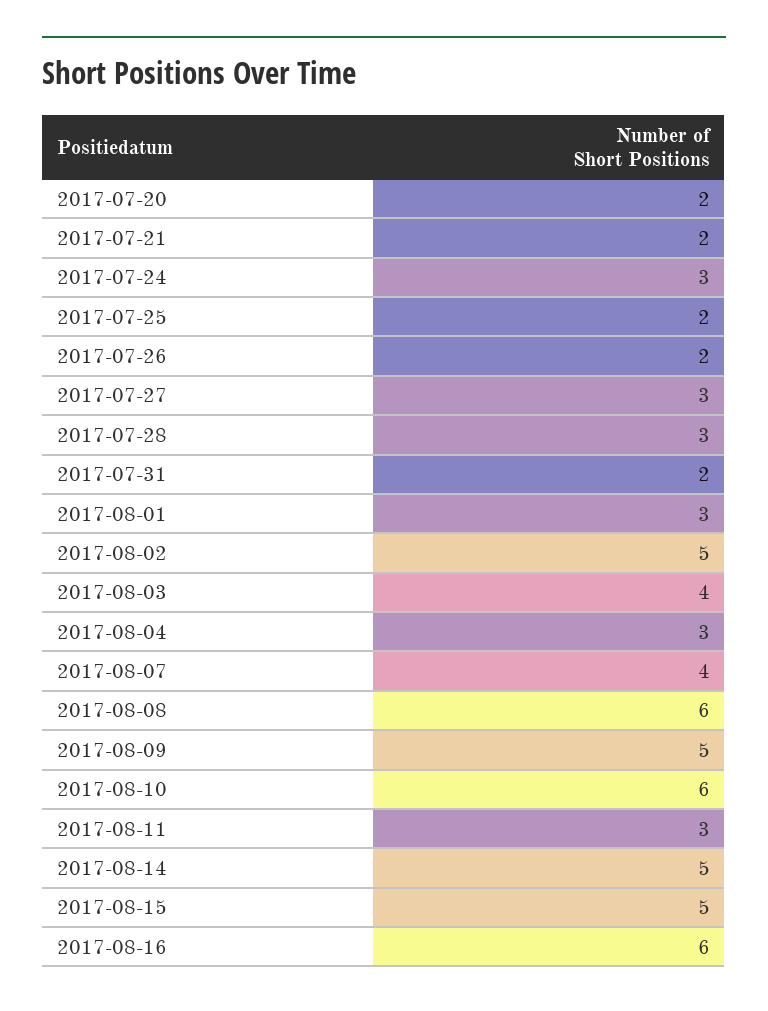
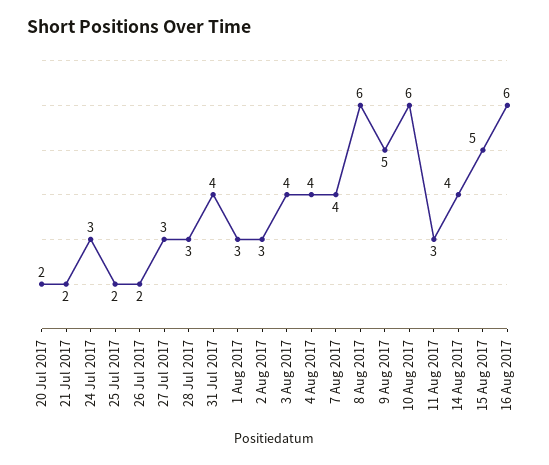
2017-07-31: 2 -> 4
2017-08-02: 5 -> 3
2017-08-04: 3 -> 4
2017-08-14: 5 -> 4

